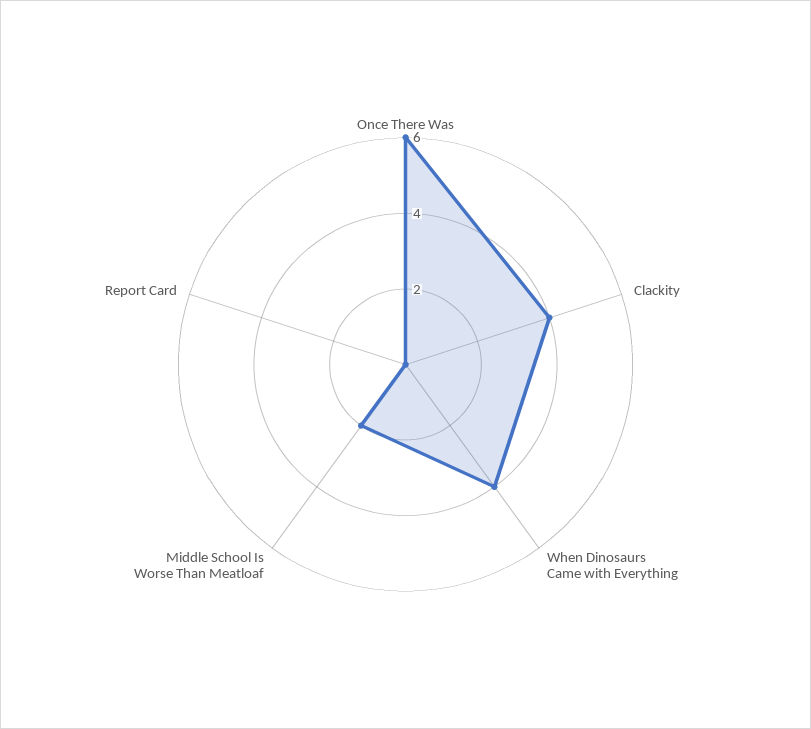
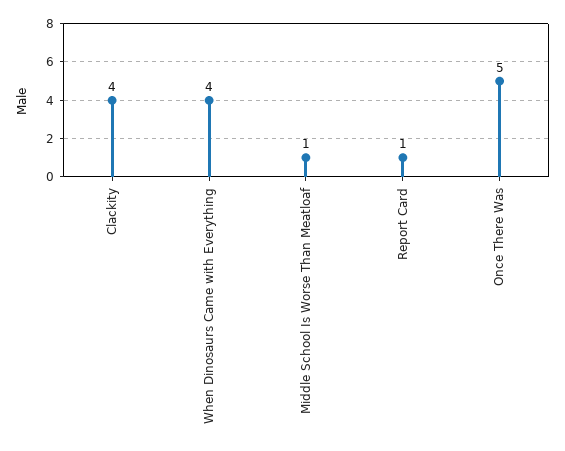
Once There Was: 6 -> 5
Middle School Is Worse Than Meatloaf: 2 -> 1
Report Card: 0 -> 1

